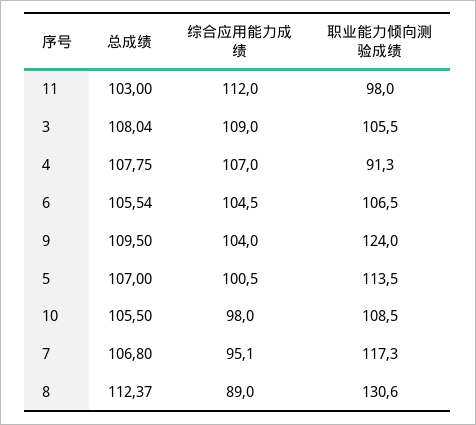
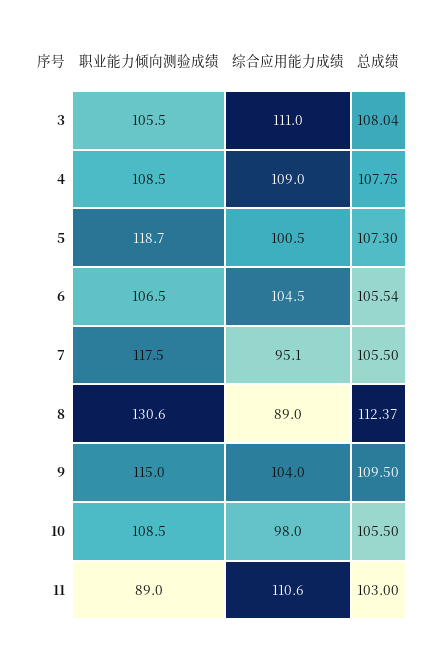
综合应用能力成绩, 11: 112 -> 110.6
职业能力倾向测验成绩, 11: 98 -> 89
综合应用能力成绩, 3: 109 -> 111
综合应用能力成绩, 4: 107 -> 109
职业能力倾向测验成绩, 4: 91.3 -> 108.5
职业能力倾向测验成绩, 9: 124 -> 115
总成绩, 5: 107 -> 107.3
职业能力倾向测验成绩, 5: 113.5 -> 118.7
总成绩, 7: 106.8 -> 105.5
职业能力倾向测验成绩, 7: 117.3 -> 117.5

